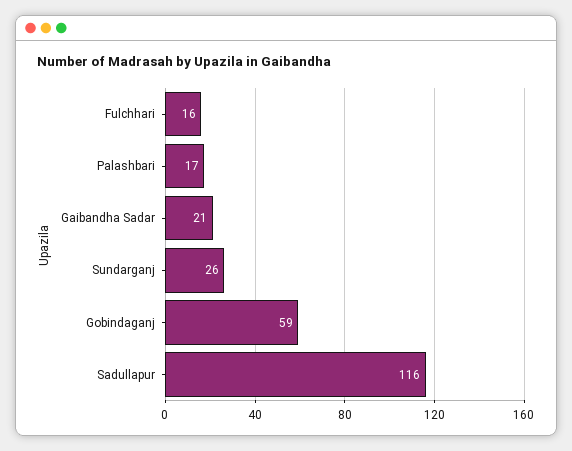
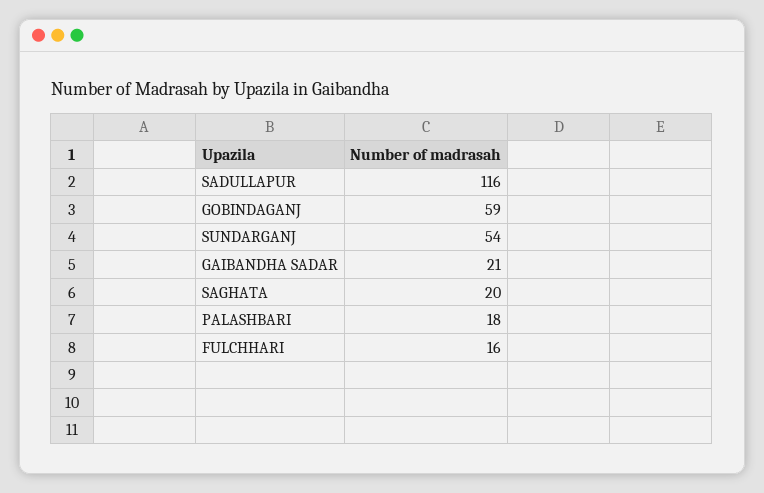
Palashbari: 17 -> 18
Sundarganj: 26 -> 54
SAGHATA: none -> 20

